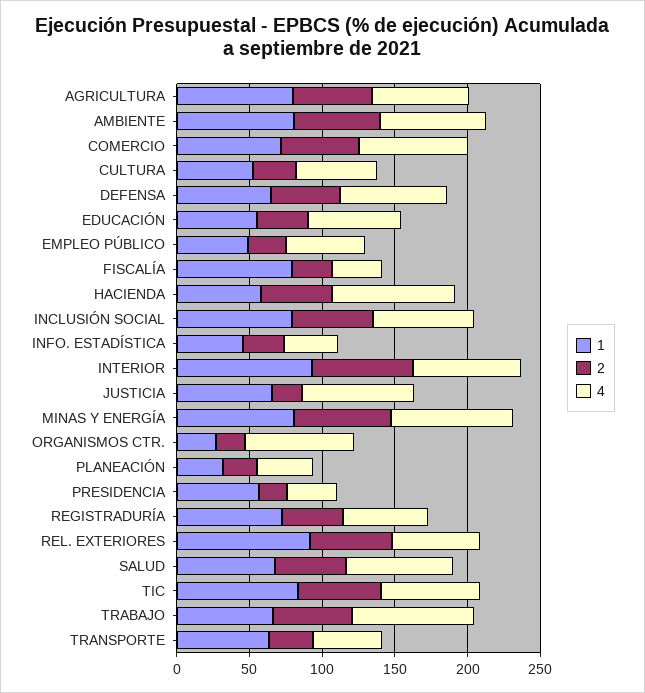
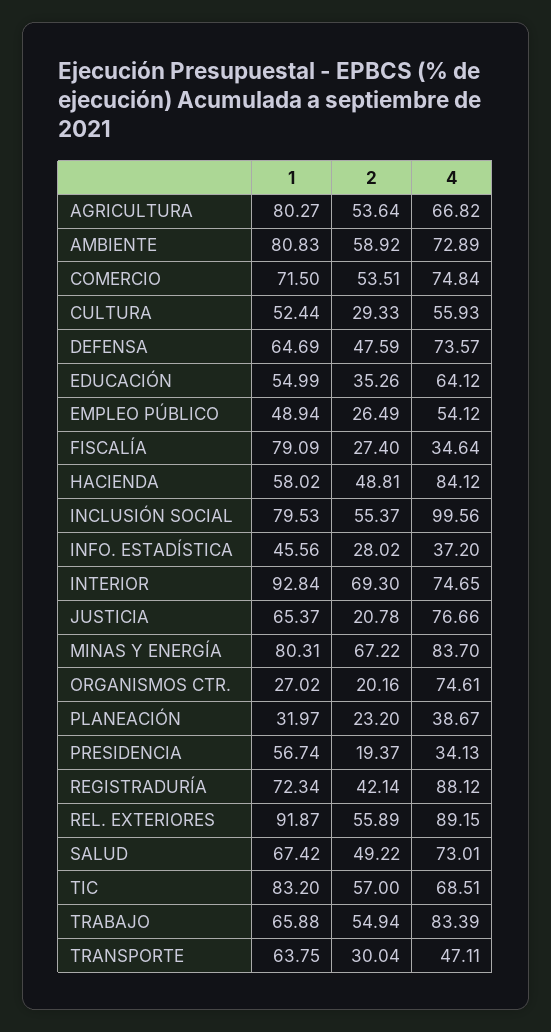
4, INCLUSIÓN SOCIAL: 70 -> 99.56
4, REGISTRADURÍA: 60 -> 88.12
4, REL. EXTERIORES: 60 -> 89.15

